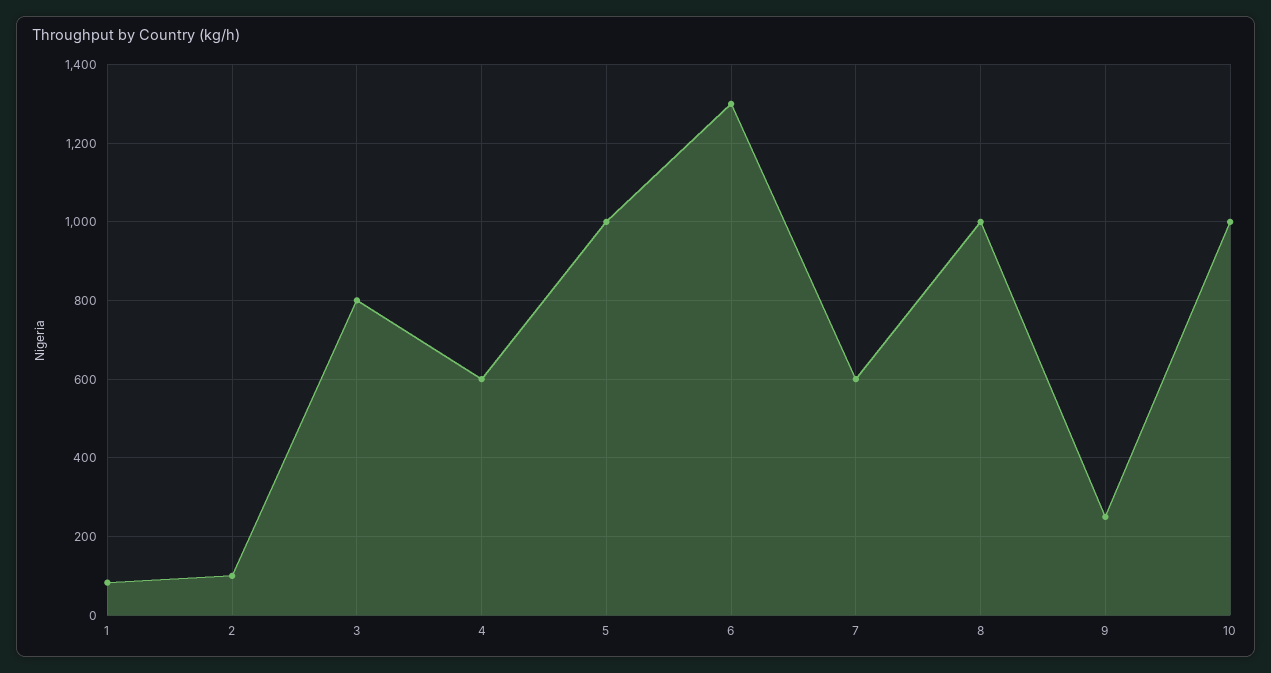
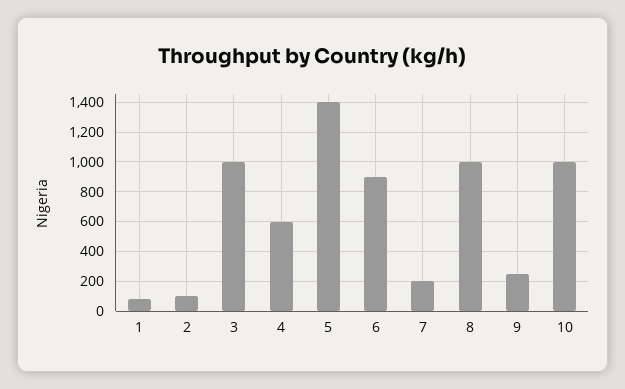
3: 800 -> 1000
5: 1000 -> 1400
6: 1300 -> 900
7: 600 -> 200

